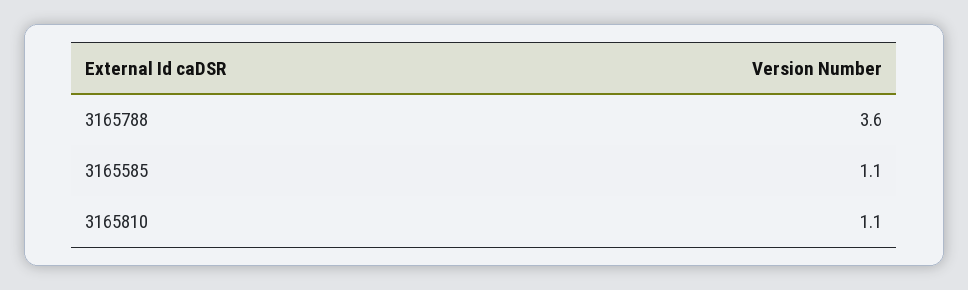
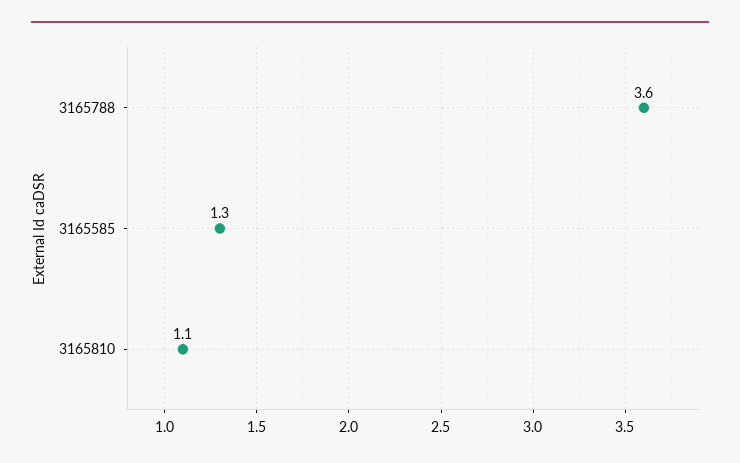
3165585: 1.1 -> 1.3

